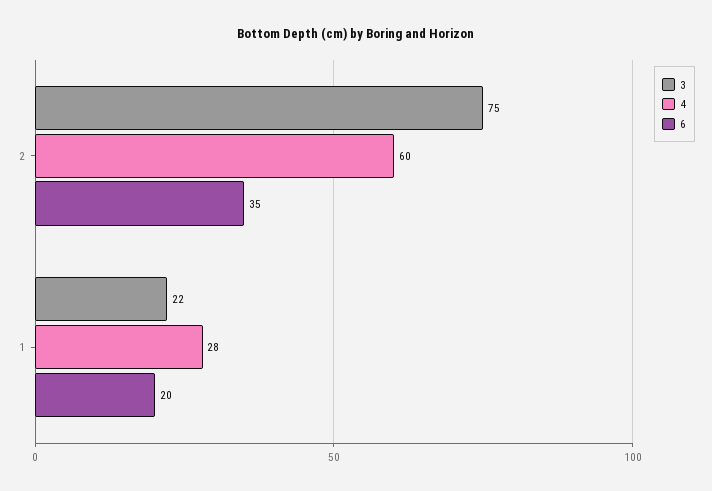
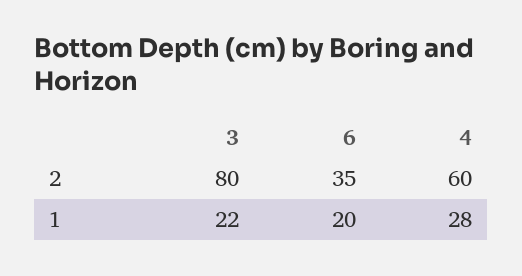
3, 2: 75 -> 80

